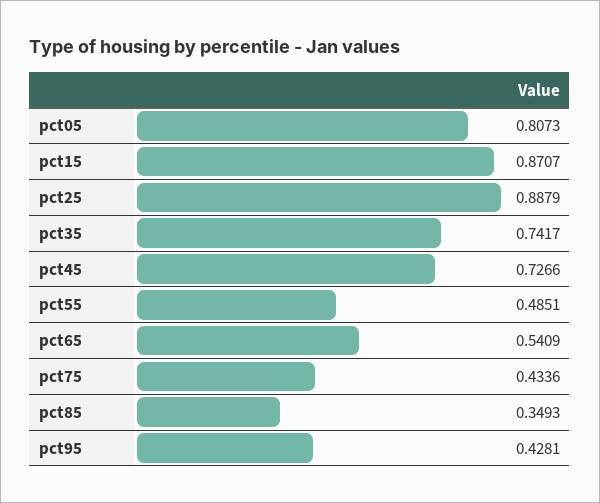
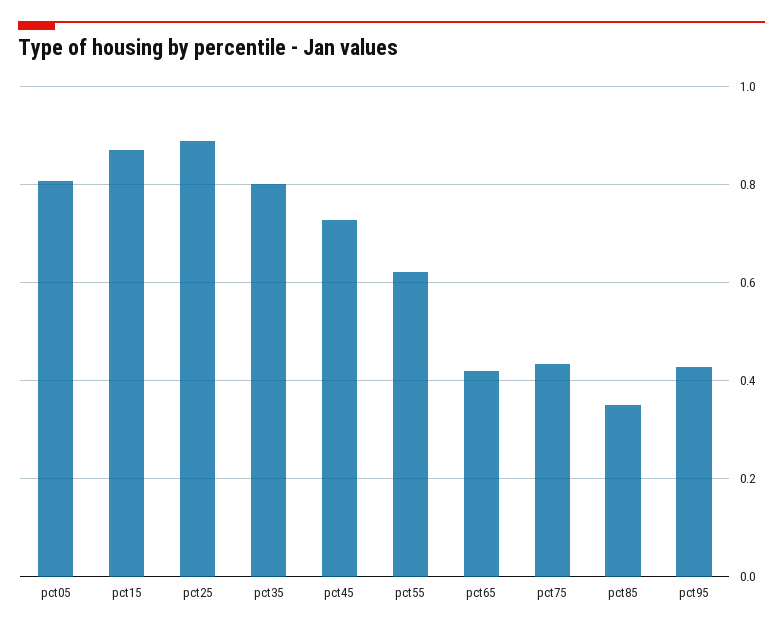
pct35: 0.7417 -> 0.8
pct55: 0.4851 -> 0.62
pct65: 0.5409 -> 0.42

